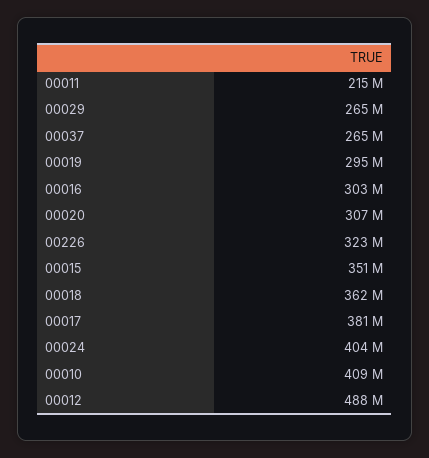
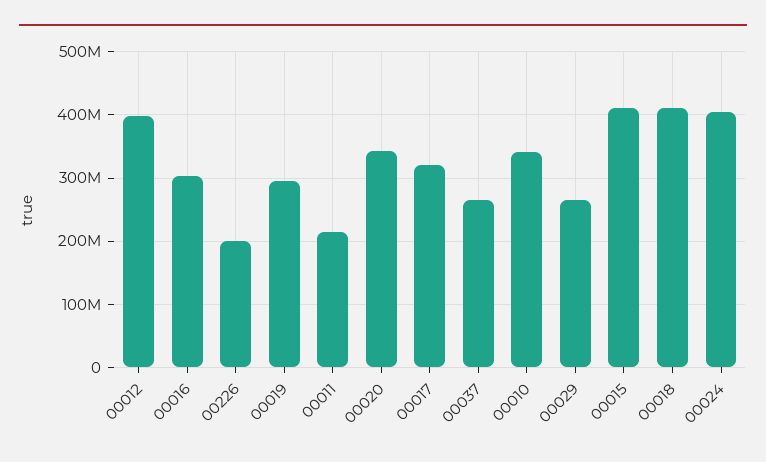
00020: 307000000 -> 340000000
00226: 323000000 -> 200000000
00015: 351000000 -> 410000000
00018: 362000000 -> 410000000
00017: 381000000 -> 320000000
00010: 409000000 -> 340000000
00012: 488000000 -> 400000000

